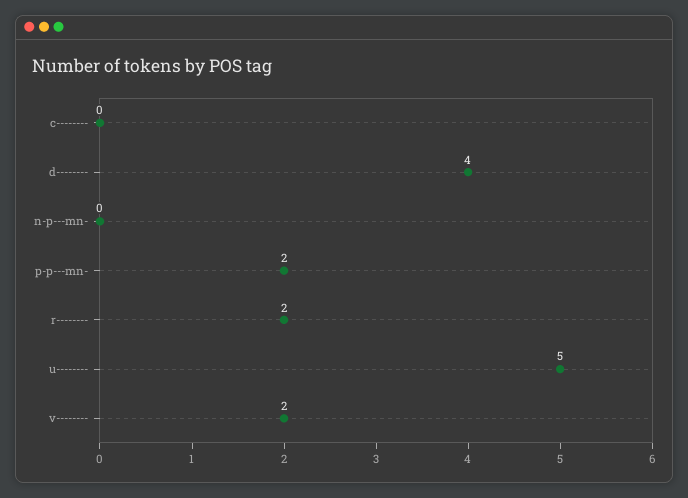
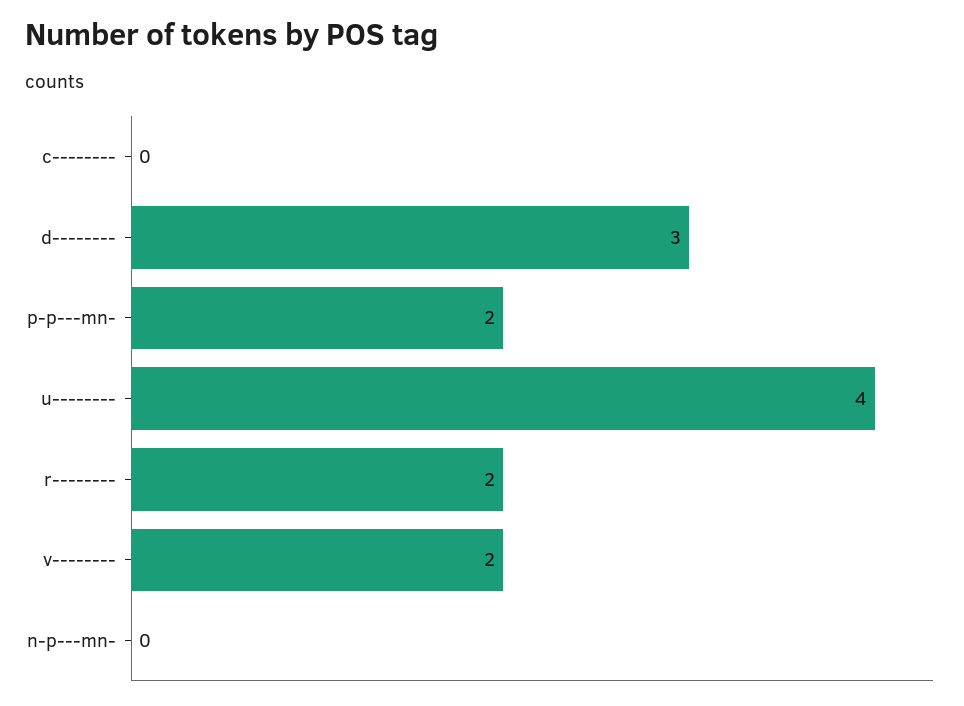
d--------: 4 -> 3
u--------: 5 -> 4

